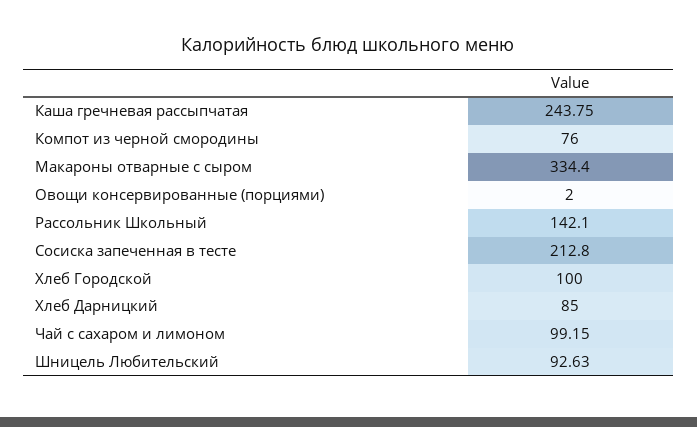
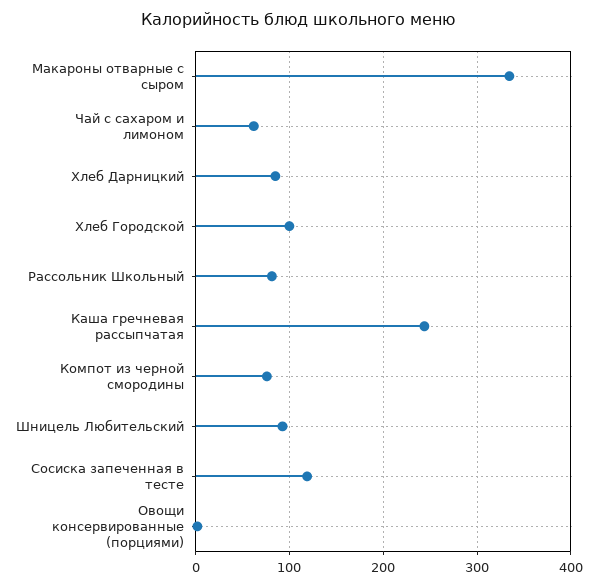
Рассольник Школьный: 142.1 -> 80
Сосиска запеченная в тесте: 212.8 -> 120
Чай с сахаром и лимоном: 99.15 -> 60

